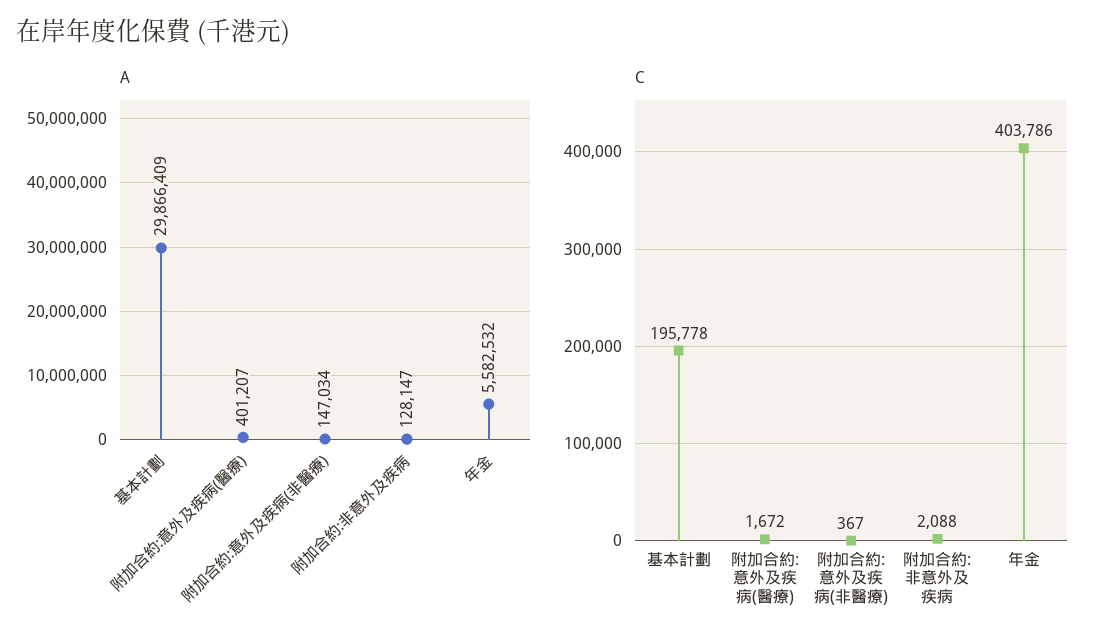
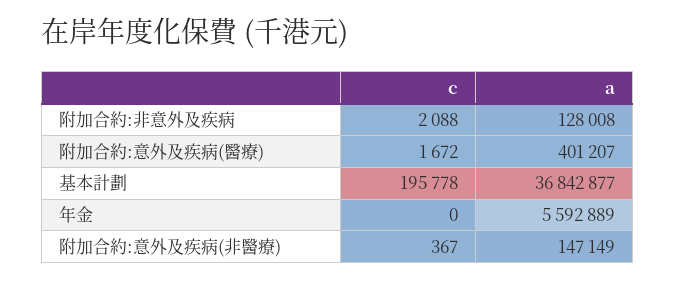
A, 基本計劃: 29866409 -> 36842877
A, 附加合約:意外及疾病(非醫療): 147034 -> 147149
A, 附加合約:非意外及疾病: 128147 -> 128008
A, 年金: 5582532 -> 5592889
C, 年金: 403786 -> 0

